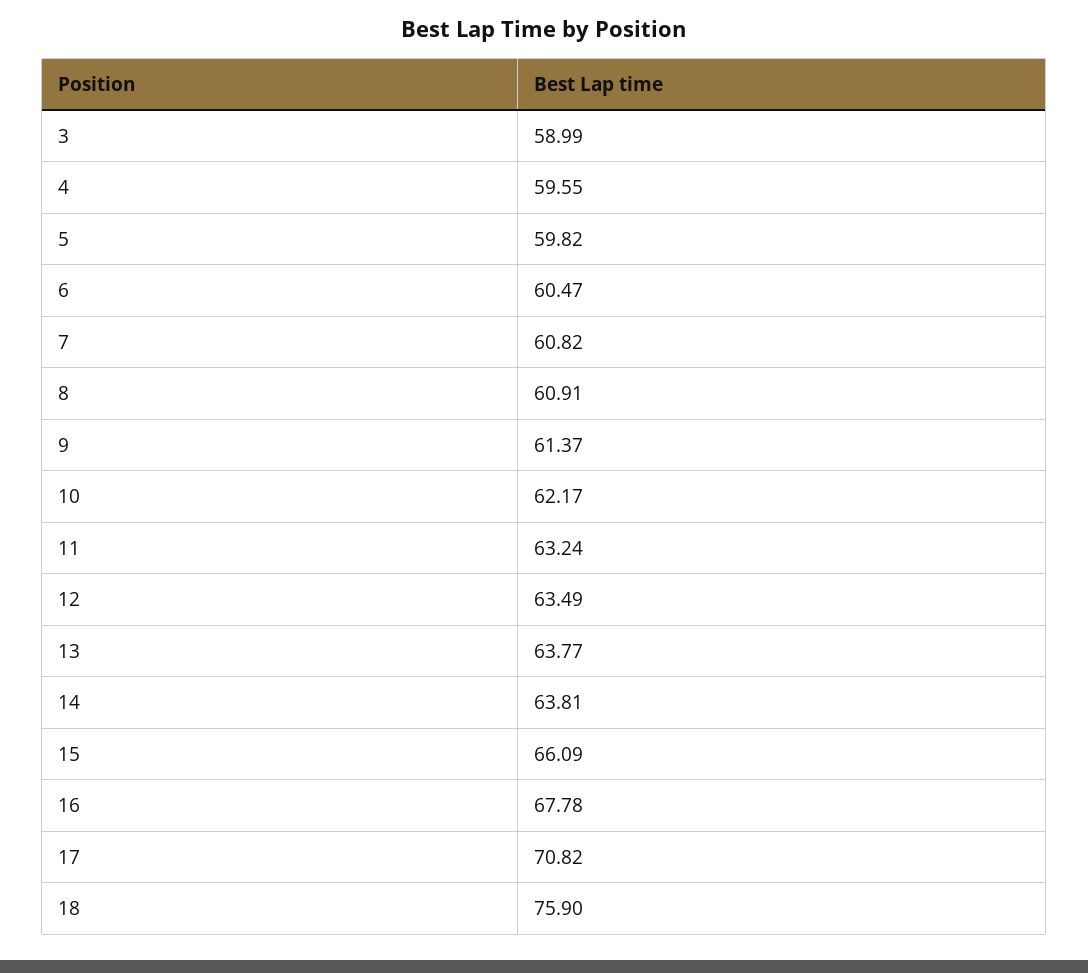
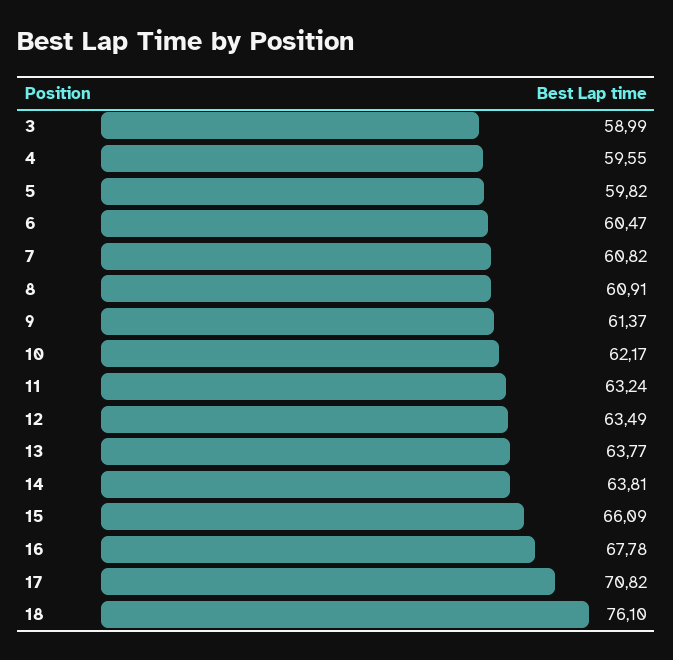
18: 75.9 -> 76.1

